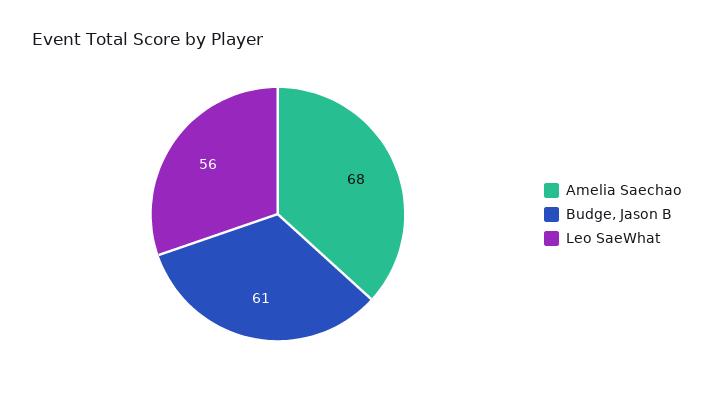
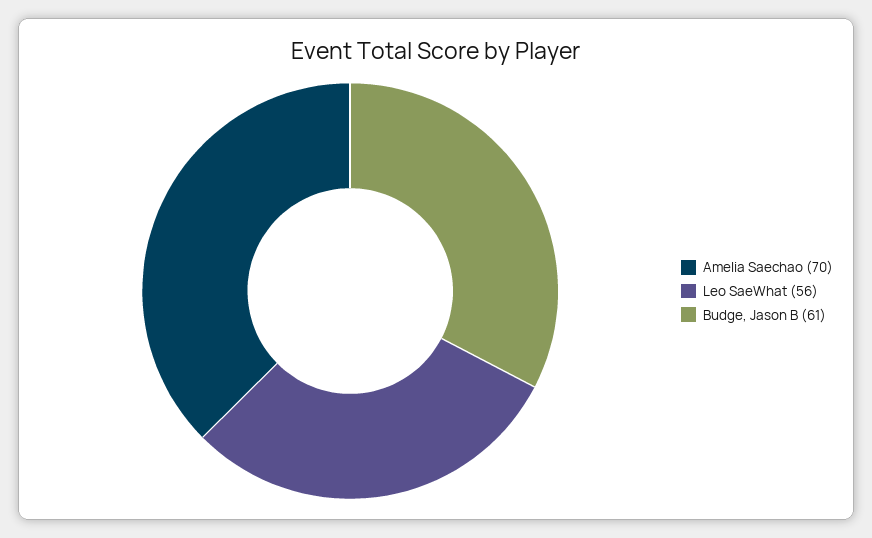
Amelia Saechao: 68 -> 70

